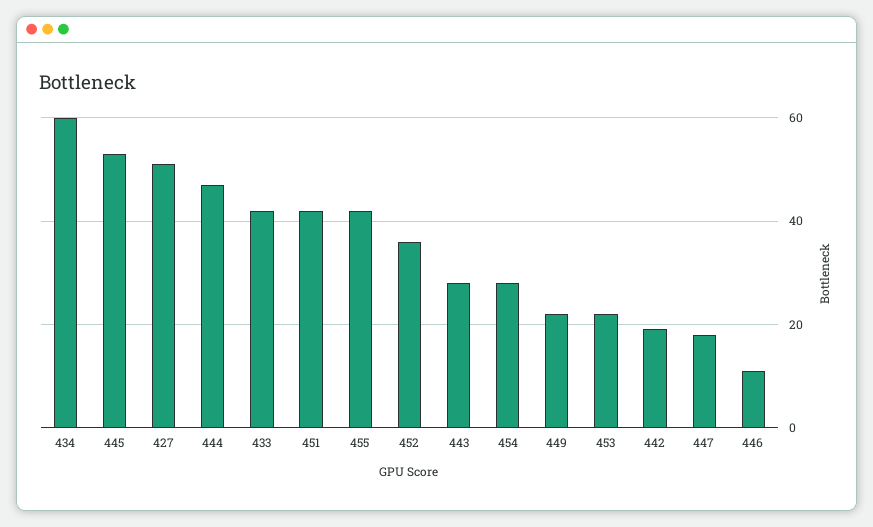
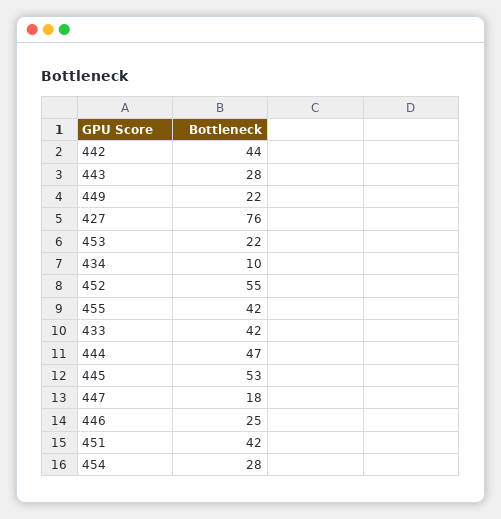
434: 60 -> 10
427: 50 -> 76
452: 35 -> 55
442: 20 -> 44
446: 10 -> 25

